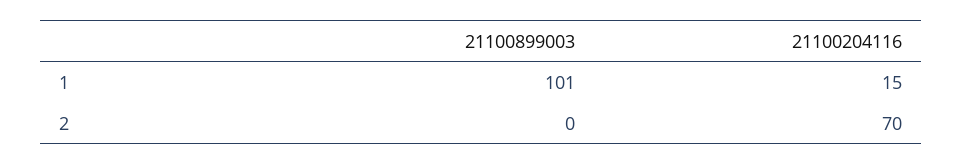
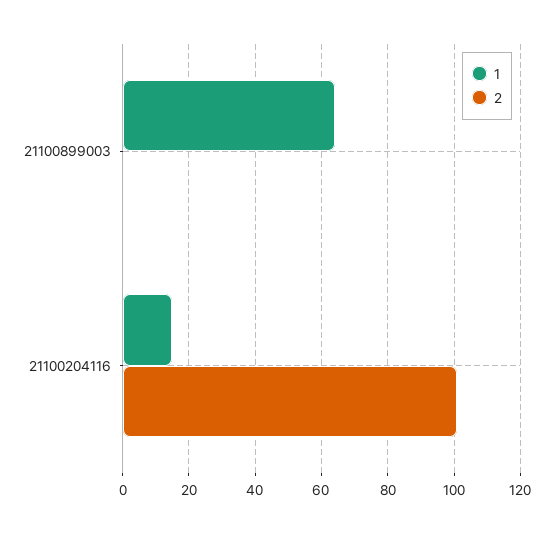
1, 21100899003: 101 -> 65
2, 21100204116: 70 -> 100

